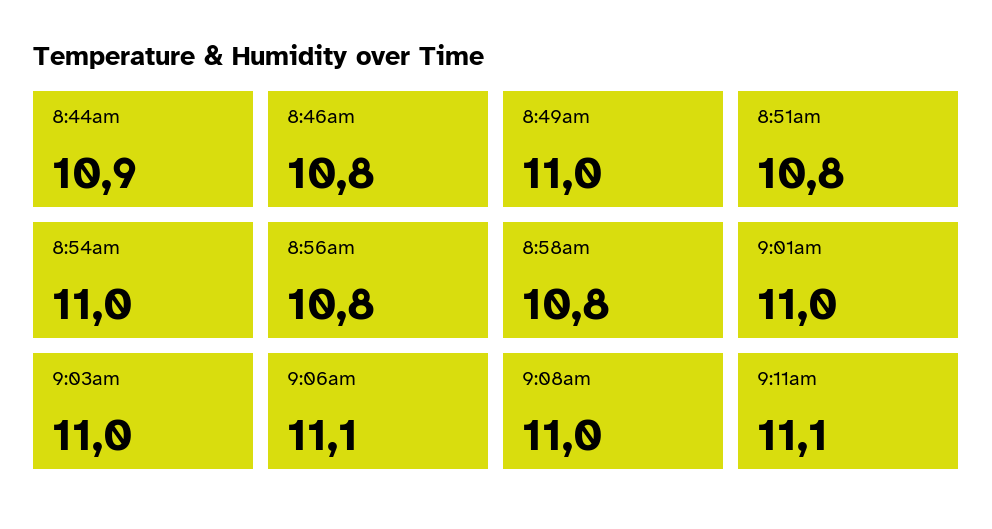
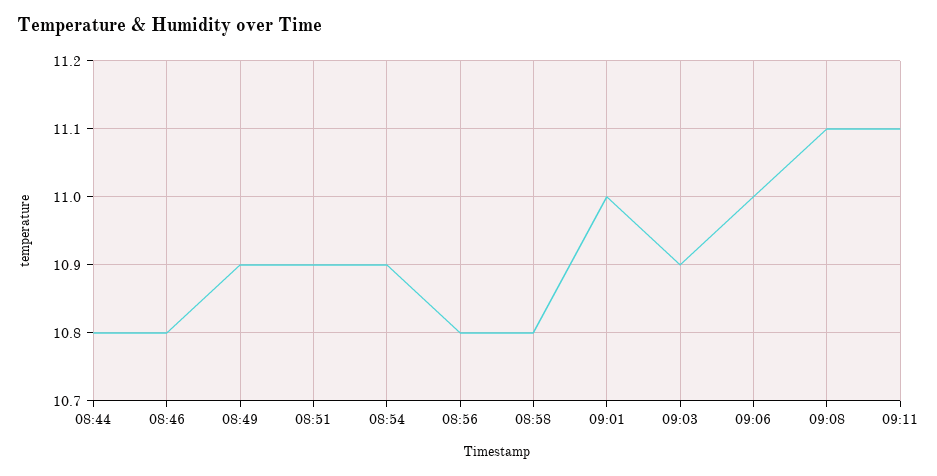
8:44am: 10.9 -> 10.8
8:49am: 11 -> 10.9
8:51am: 10.8 -> 10.9
8:54am: 11 -> 10.9
9:03am: 11 -> 10.9
9:06am: 11.1 -> 11
9:08am: 11 -> 11.1

